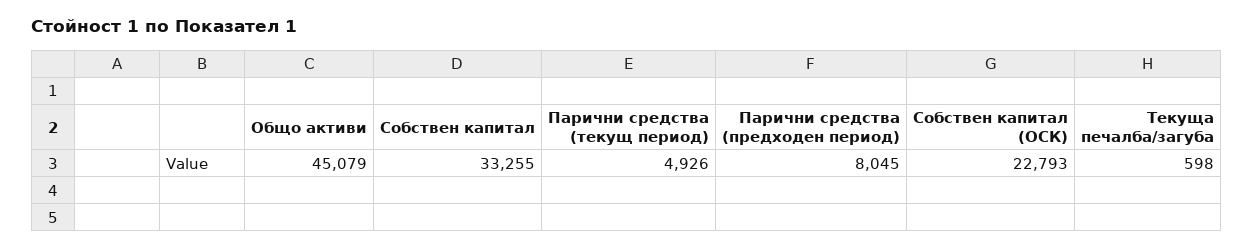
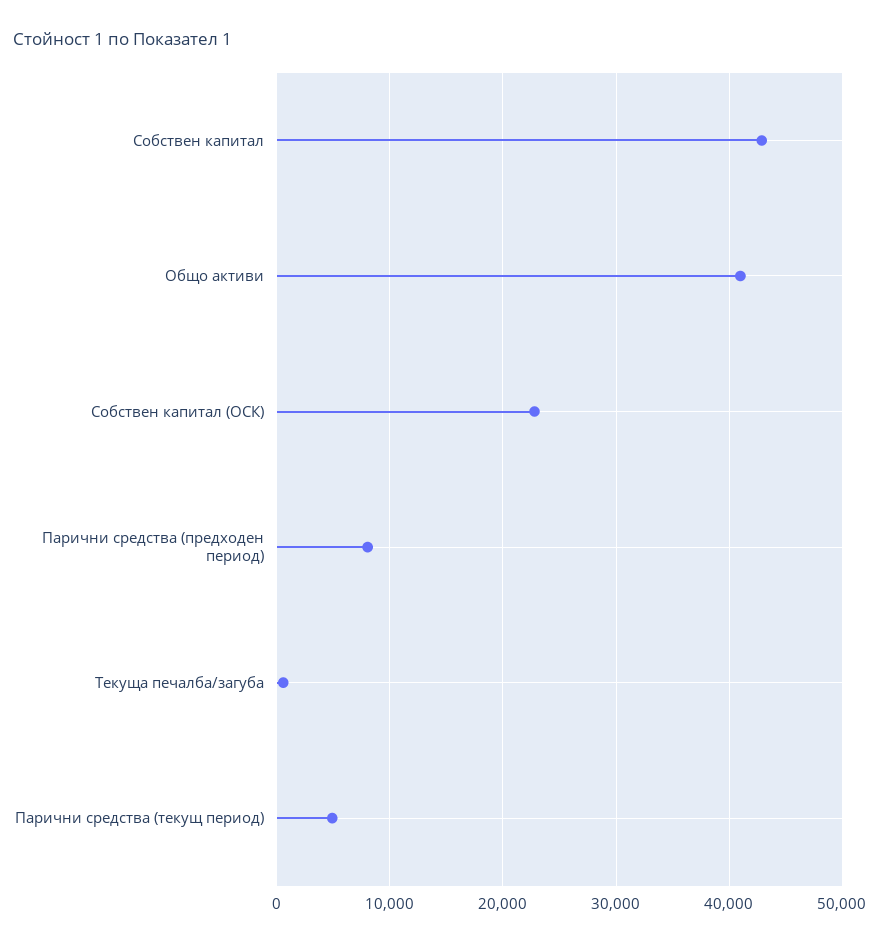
Общо активи: 45079 -> 41000
Собствен капитал: 33255 -> 43000

